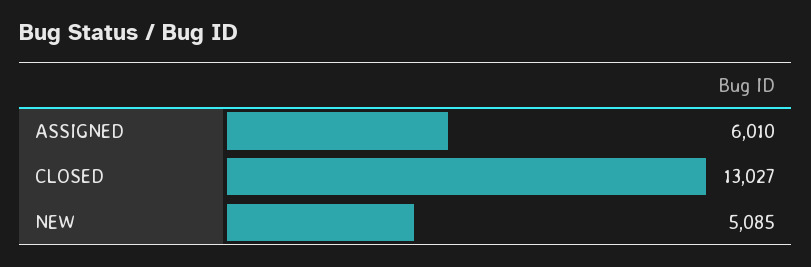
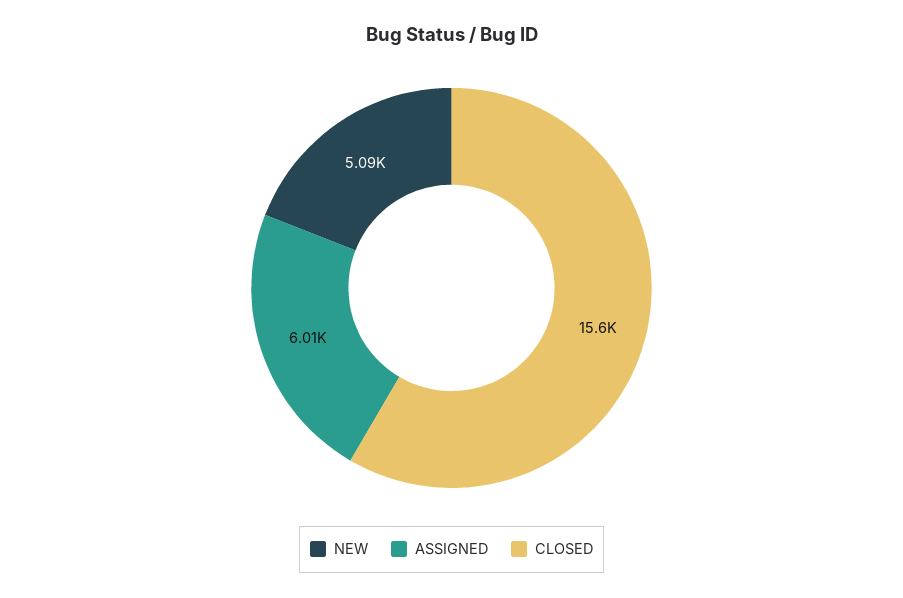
CLOSED: 13027 -> 15600

